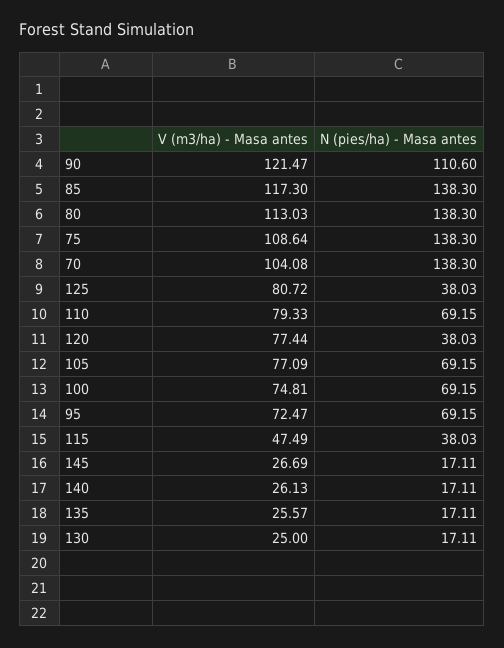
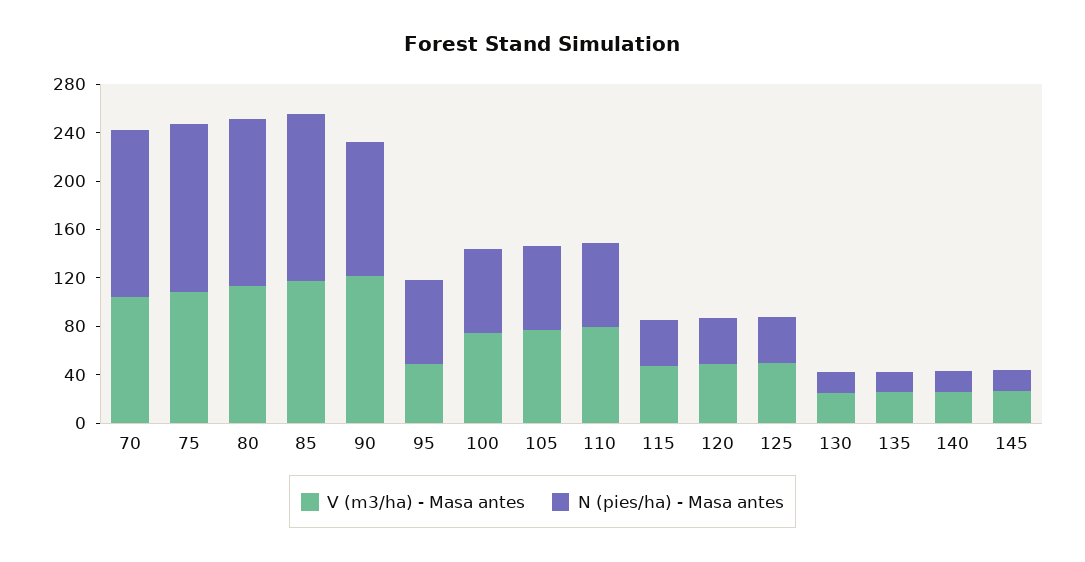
V (m3/ha) - Masa antes, 125: 80.72 -> 50
V (m3/ha) - Masa antes, 120: 77.44 -> 50
V (m3/ha) - Masa antes, 95: 72.47 -> 50

